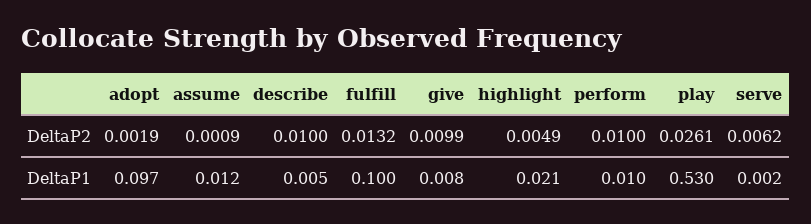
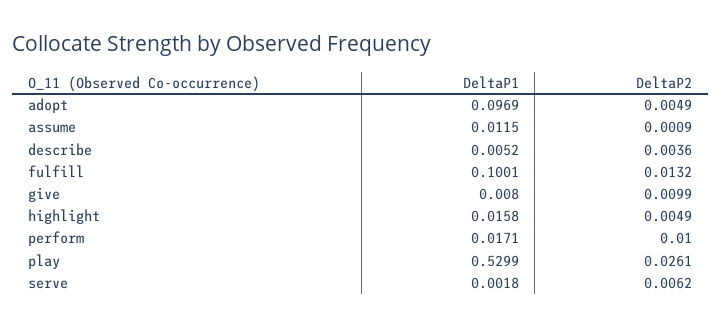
adopt, DeltaP2: 0.0019 -> 0.0049
describe, DeltaP2: 0.01 -> 0.0036
highlight, DeltaP1: 0.021 -> 0.0158
perform, DeltaP1: 0.01 -> 0.0171

